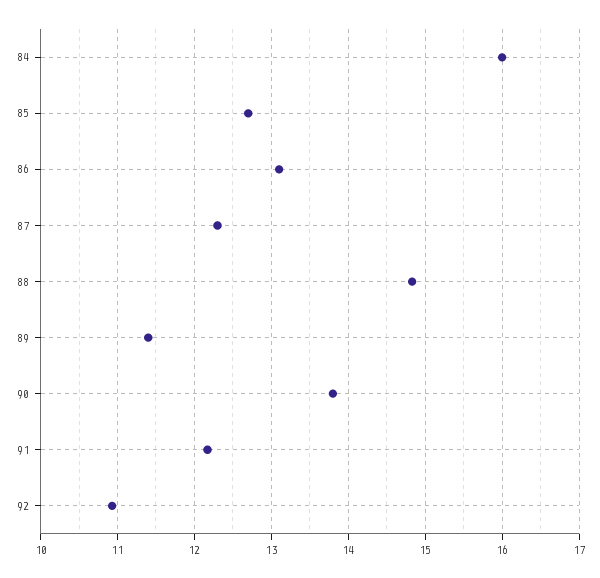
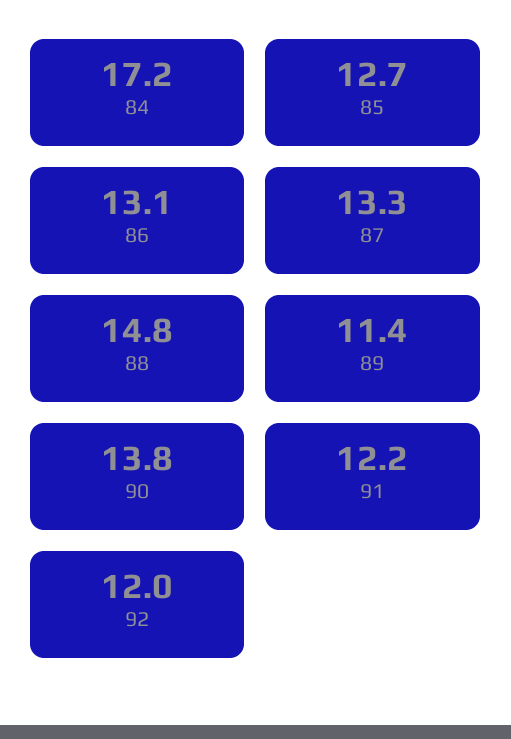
84: 16 -> 17.2
87: 12.3 -> 13.3
92: 10.9 -> 12

